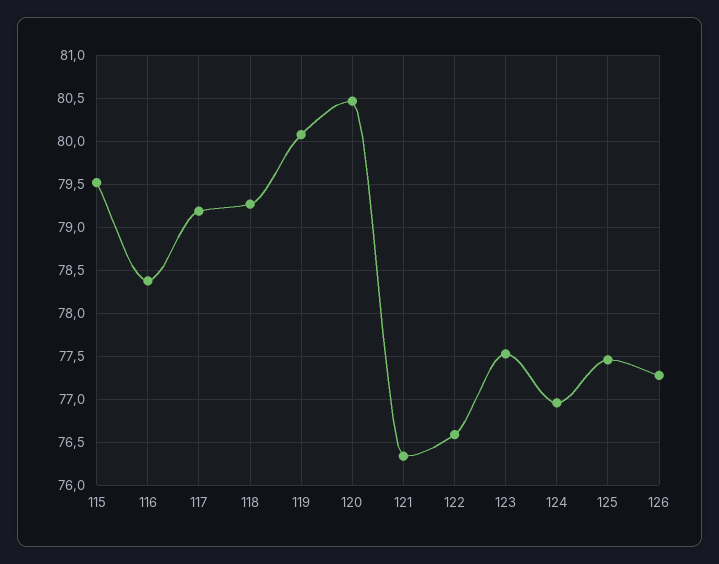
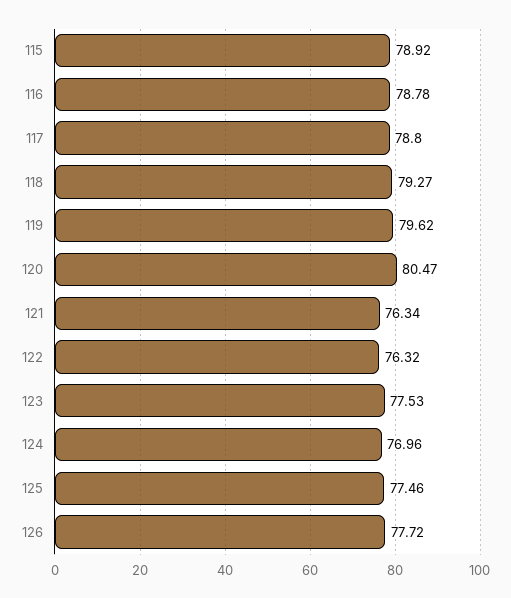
115: 79.5 -> 78.92
116: 78.4 -> 78.78
117: 79.2 -> 78.8
119: 80.1 -> 79.62
122: 76.6 -> 76.32
126: 77.3 -> 77.72

